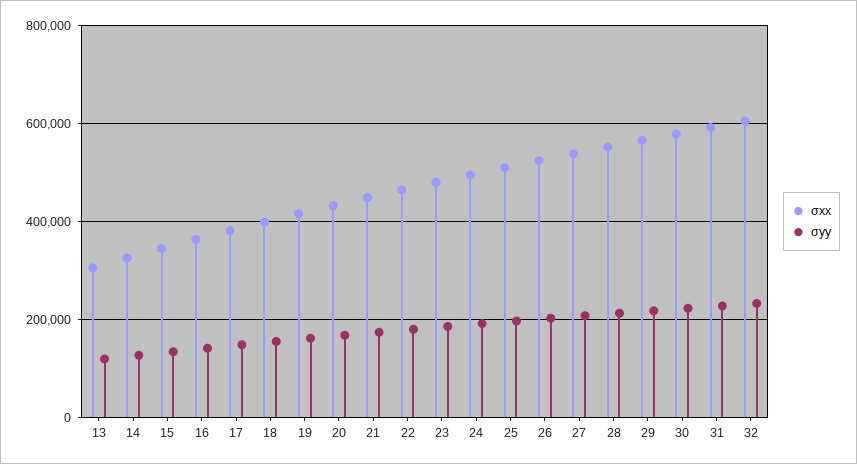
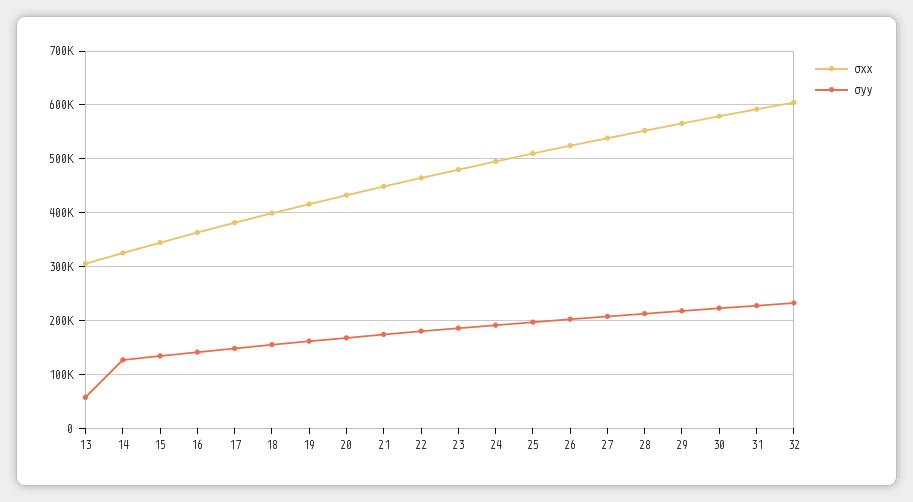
σyy, 13: 120000 -> 60000

